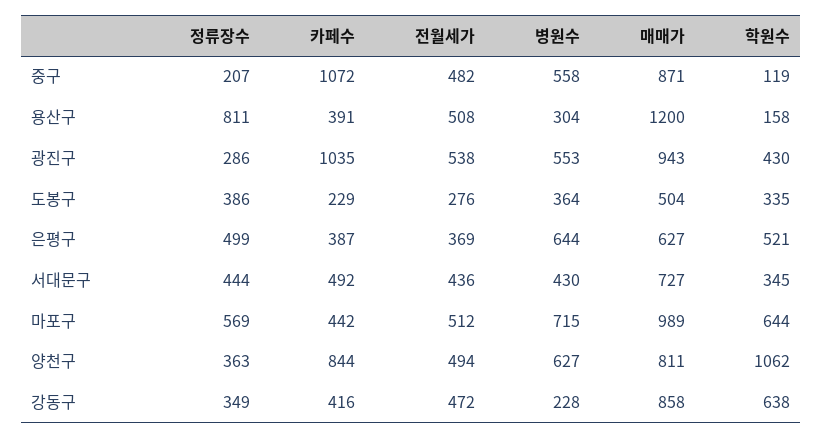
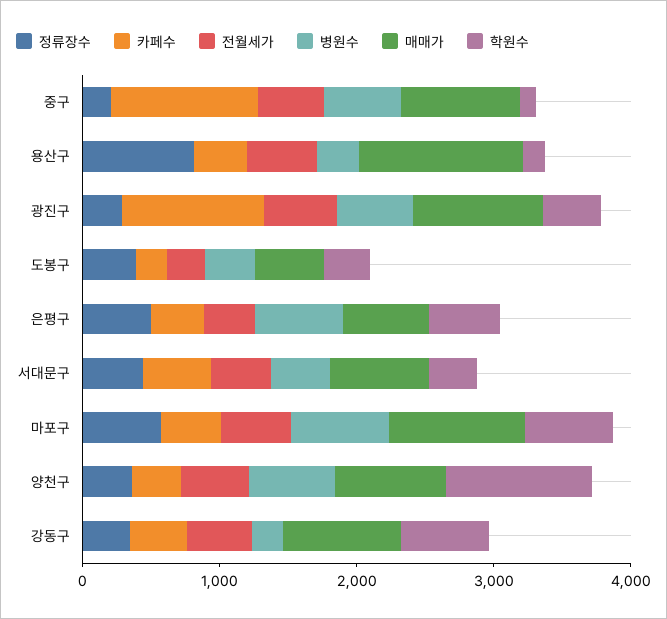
카페수, 양천구: 844 -> 400

